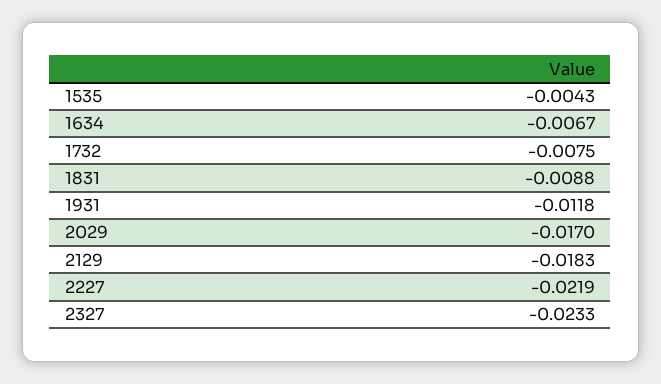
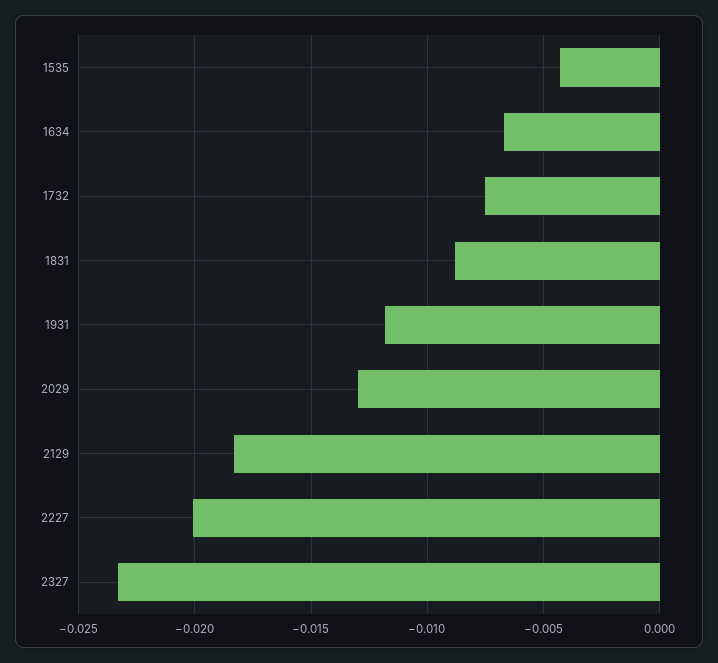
2029: -0.017 -> -0.013
2227: -0.0219 -> -0.02

